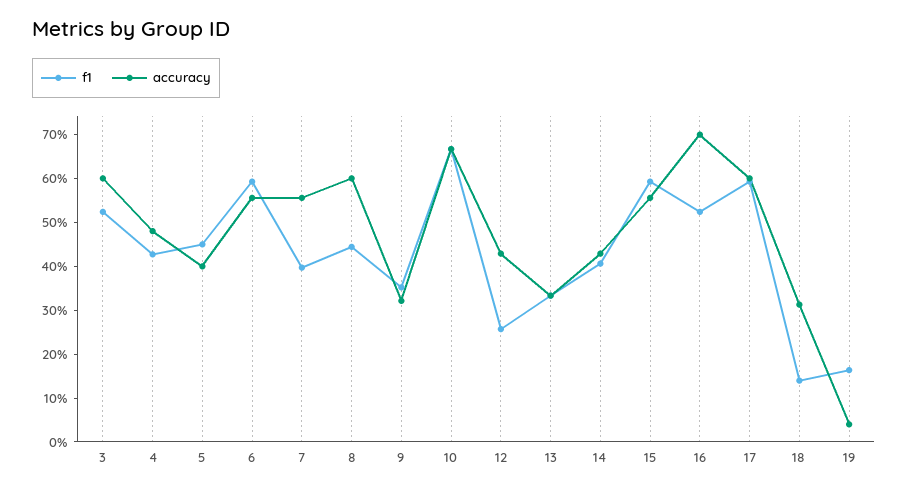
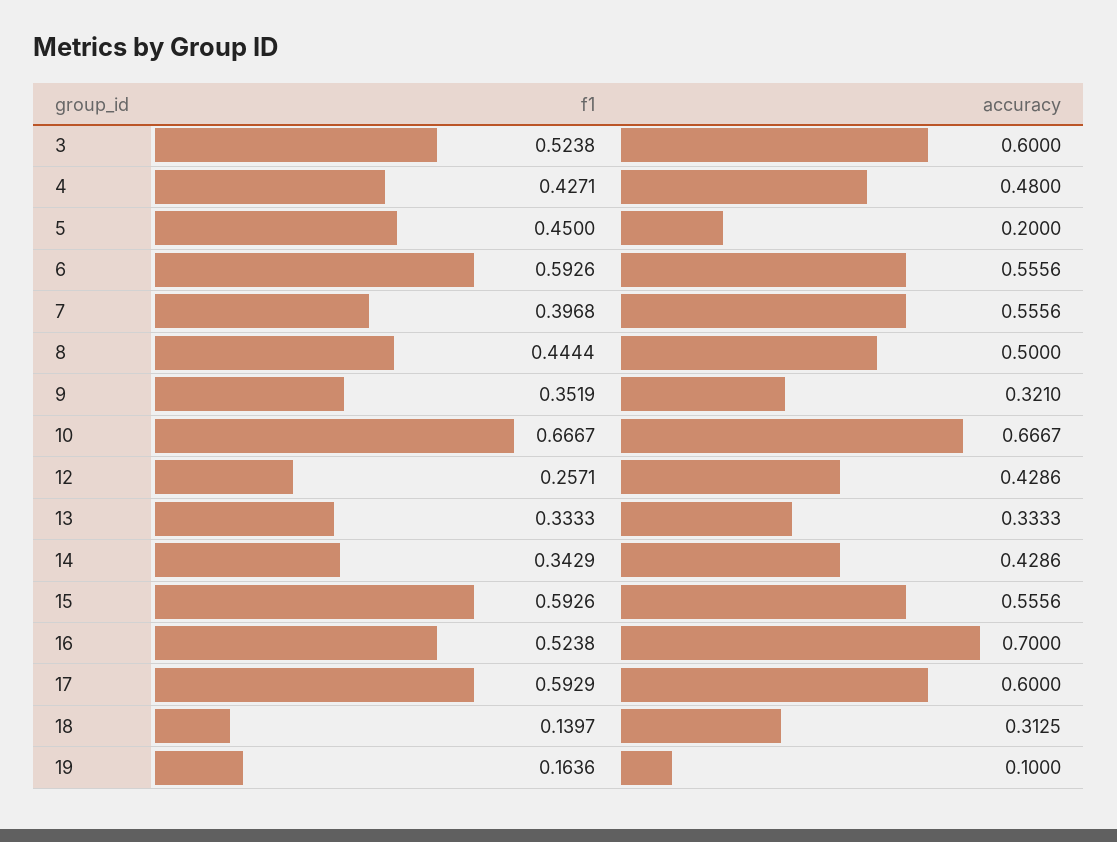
accuracy, 5: 0.4 -> 0.2
accuracy, 8: 0.6 -> 0.5
f1, 14: 0.4 -> 0.3429
accuracy, 19: 0.04 -> 0.1

